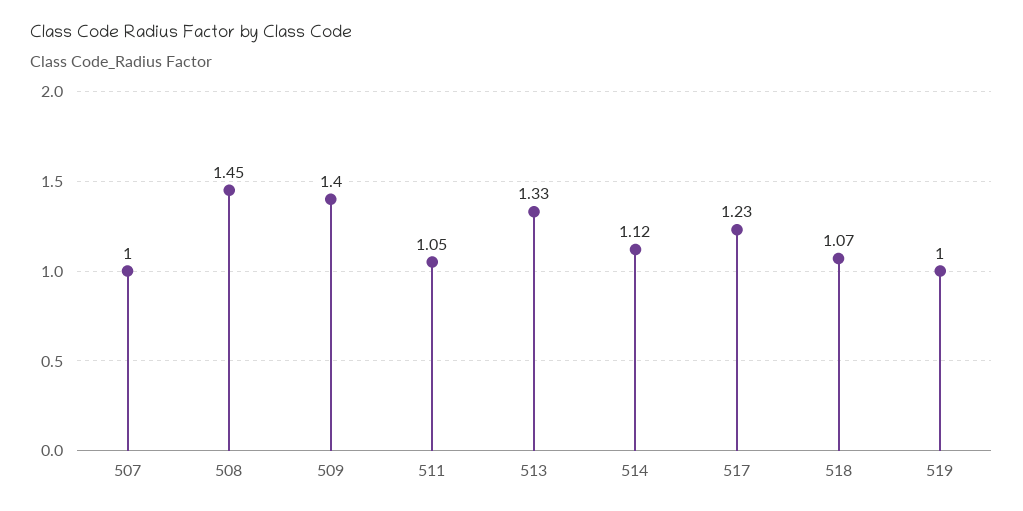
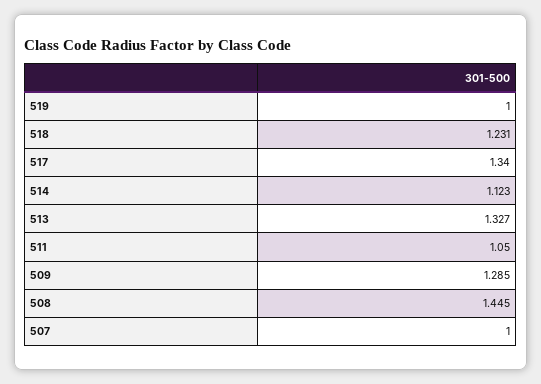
509: 1.4 -> 1.285
517: 1.23 -> 1.34
518: 1.07 -> 1.231

